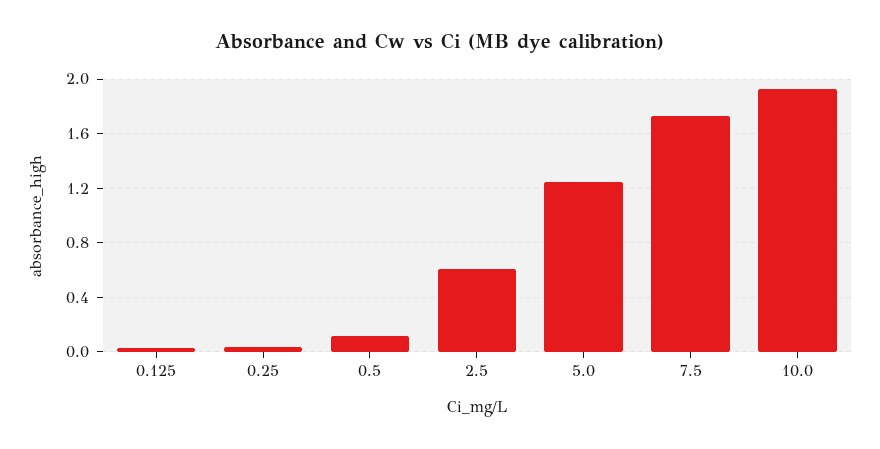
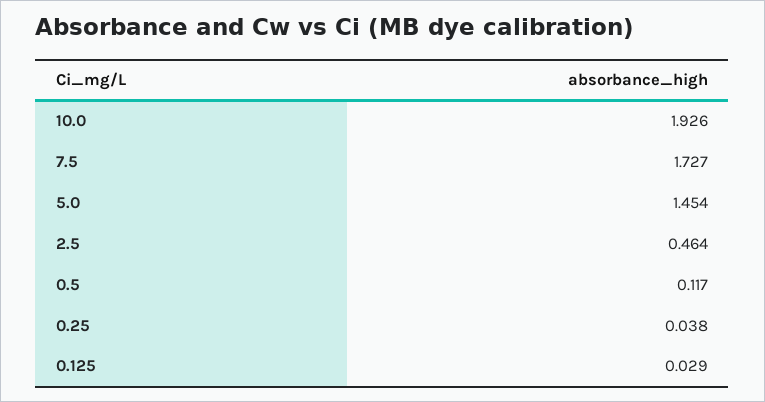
2.5: 0.6 -> 0.464
5.0: 1.25 -> 1.454

